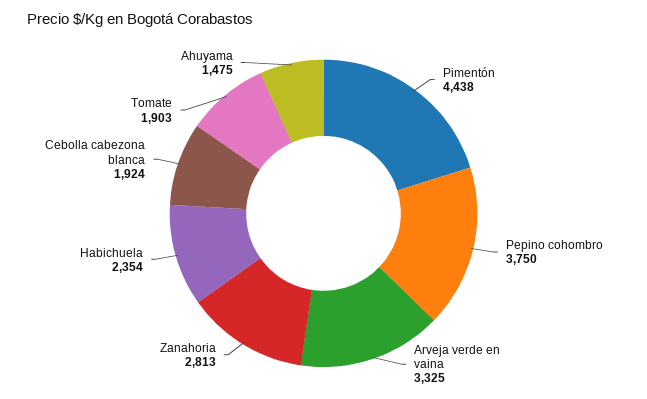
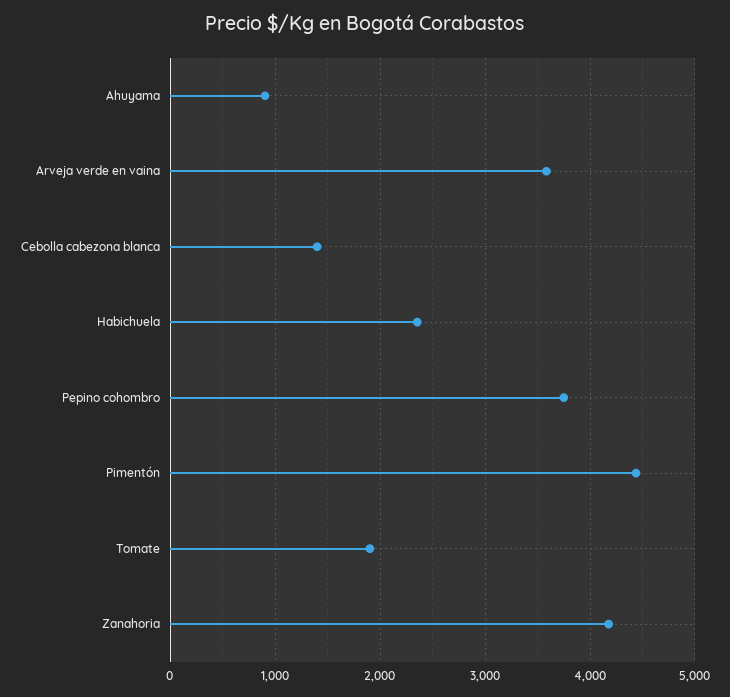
Arveja verde en vaina: 3325 -> 3600
Zanahoria: 2813 -> 4200
Cebolla cabezona blanca: 1924 -> 1400
Ahuyama: 1475 -> 900

